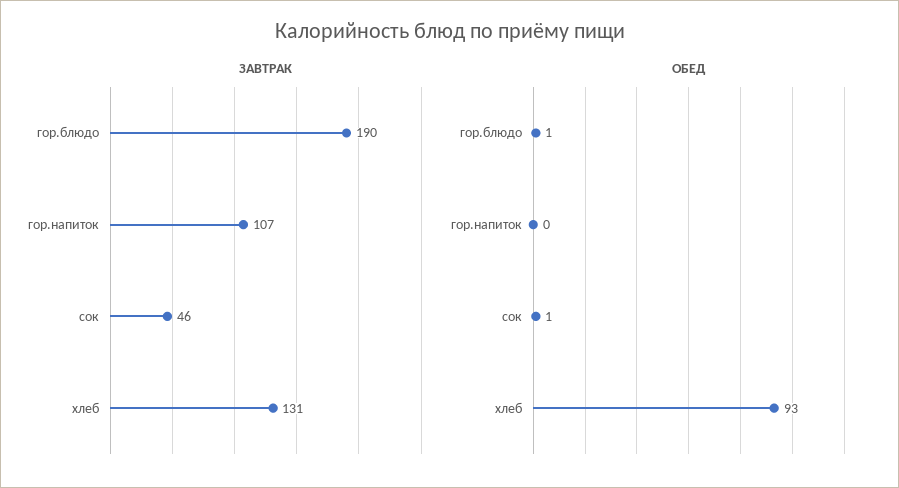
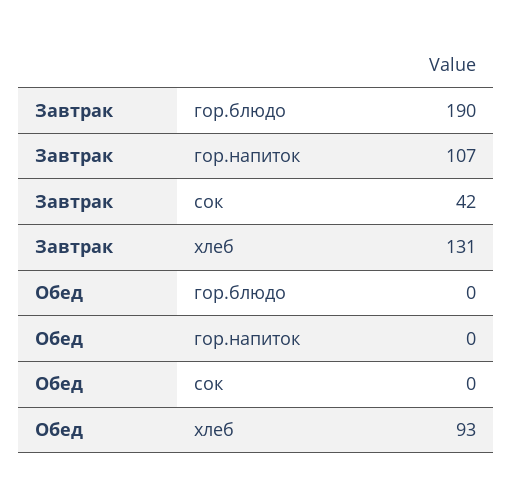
ЗАВТРАК, сок: 46 -> 42
ОБЕД, гор.блюдо: 1 -> 0
ОБЕД, сок: 1 -> 0

